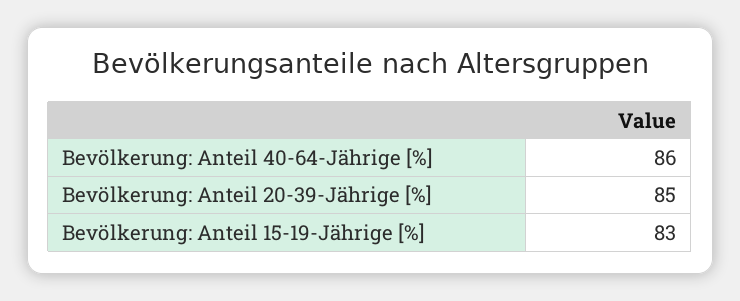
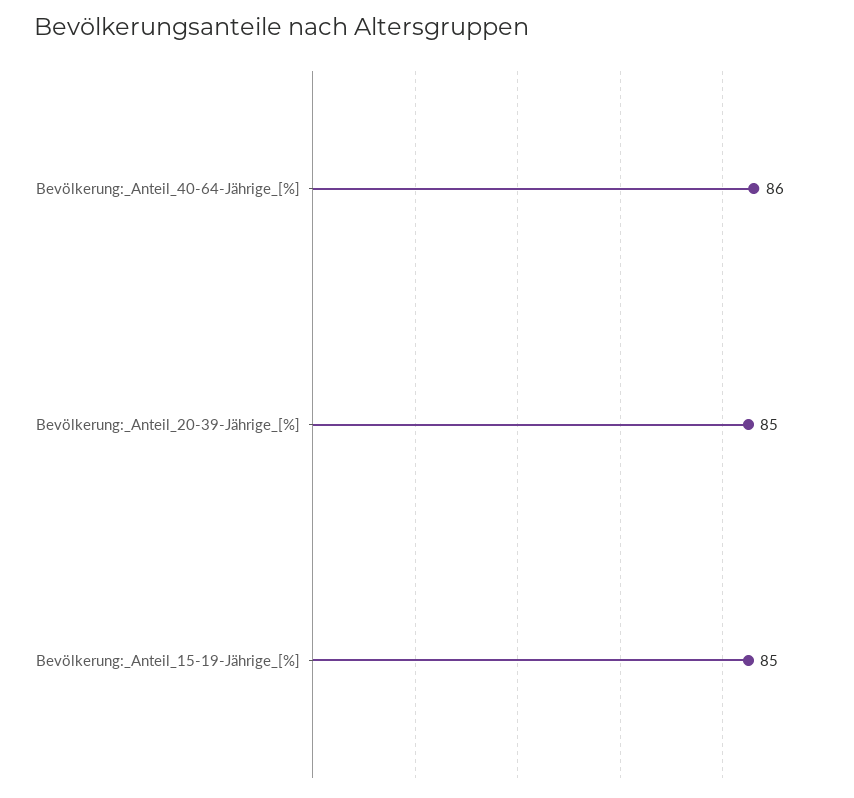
Bevölkerung: Anteil 15-19-Jährige [%]: 83 -> 85

